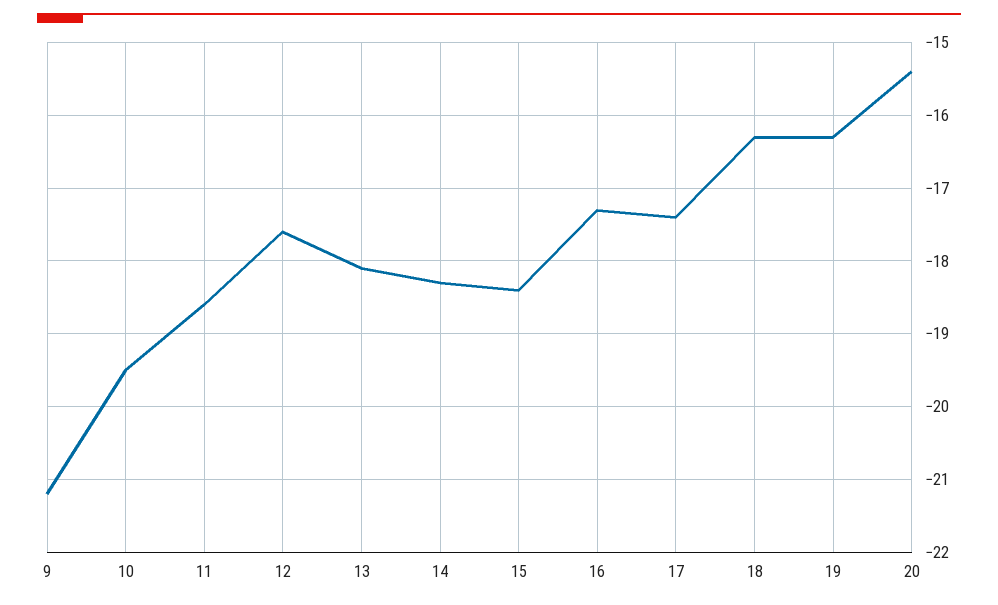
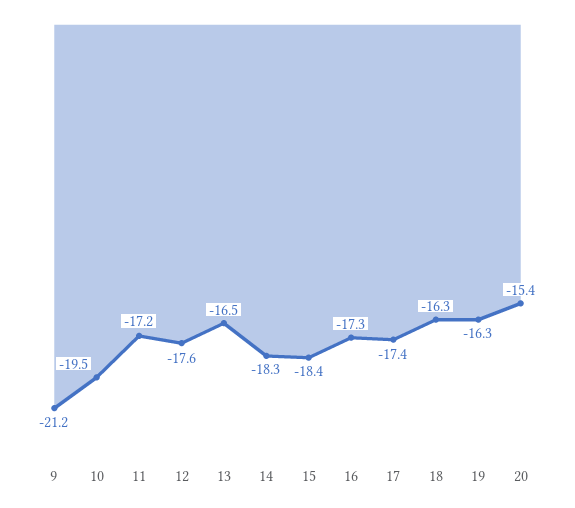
11: -18.6 -> -17.2
13: -18.1 -> -16.5

